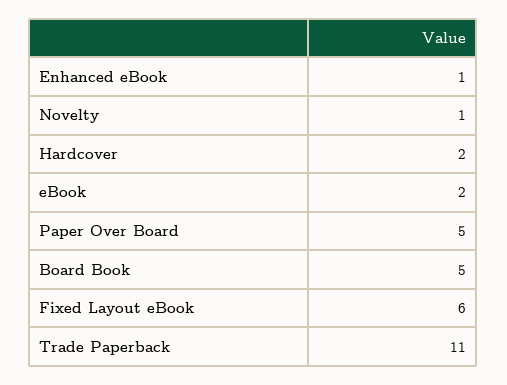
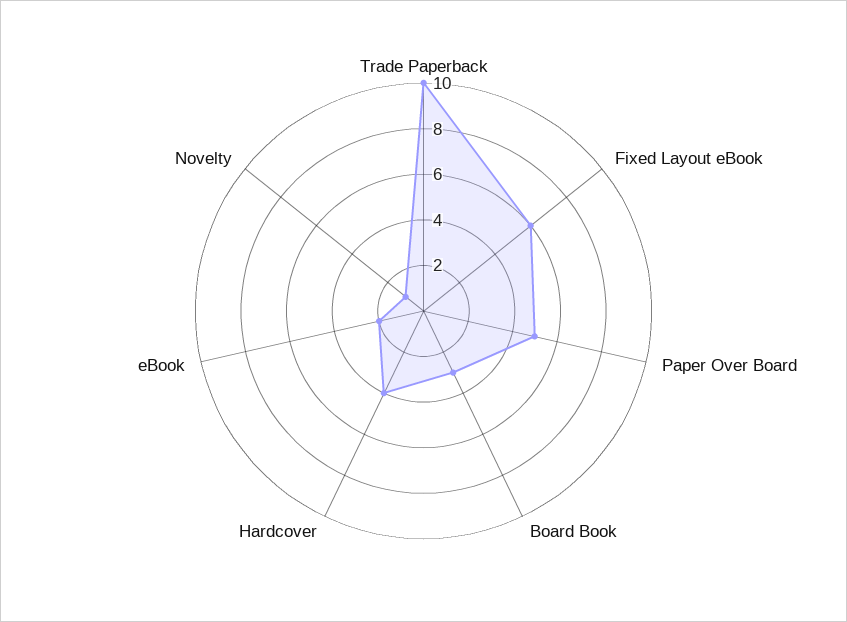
Enhanced eBook: 1 -> none
Hardcover: 2 -> 4
Board Book: 5 -> 3
Trade Paperback: 11 -> 10

